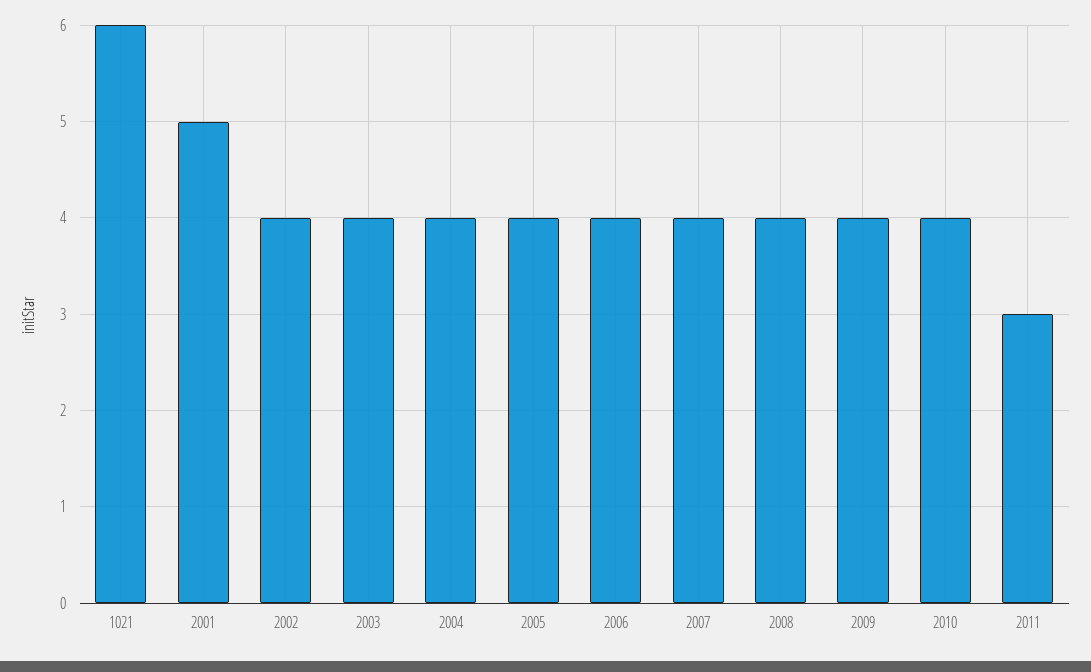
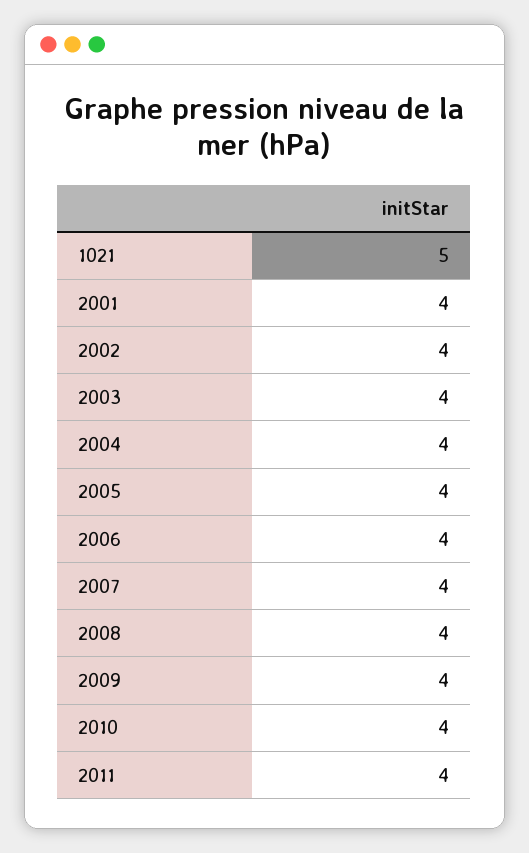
1021: 6 -> 5
2001: 5 -> 4
2011: 3 -> 4

